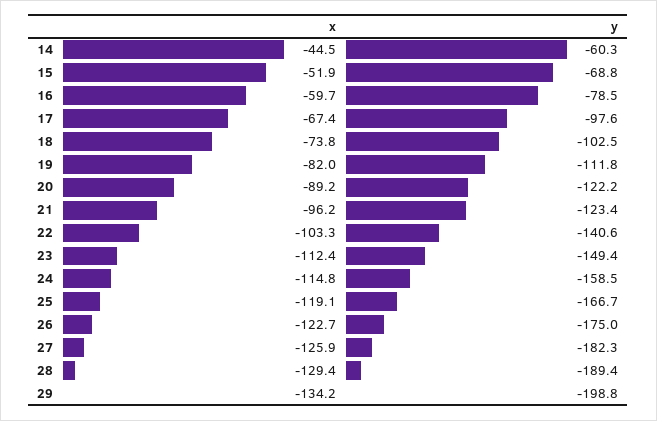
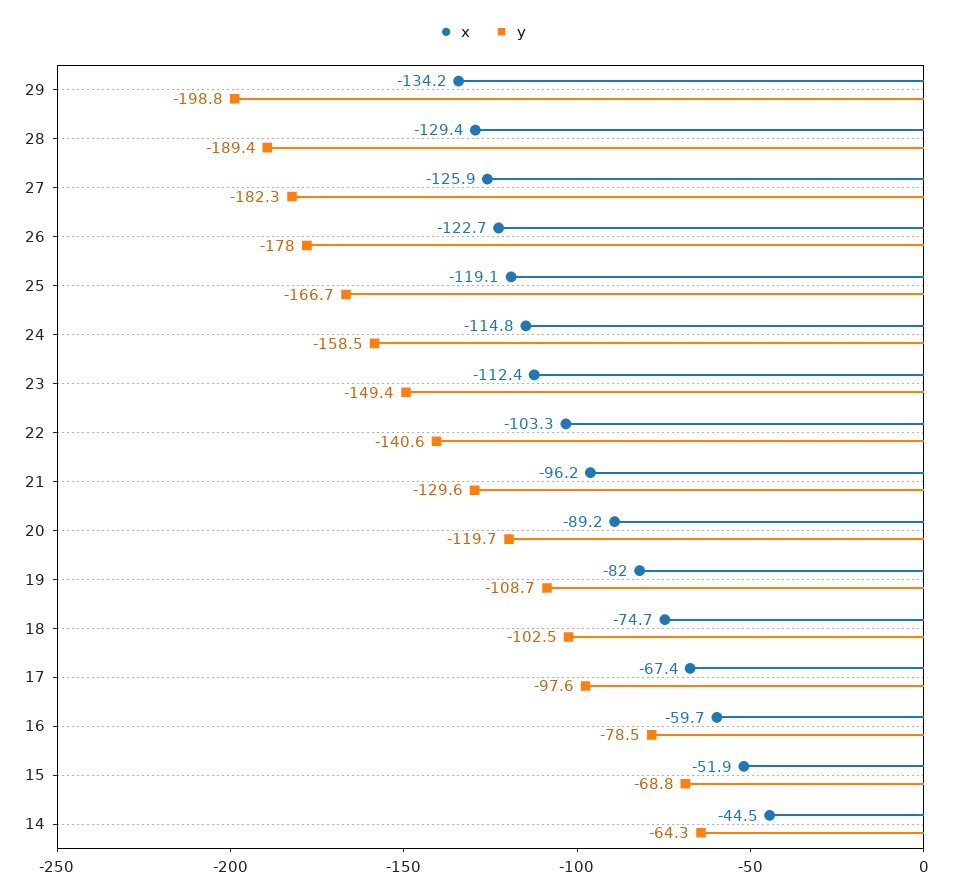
y, 14: -60.3 -> -64.3
x, 18: -73.8 -> -74.7
y, 19: -111.8 -> -108.7
y, 20: -122.2 -> -119.7
y, 21: -123.4 -> -129.6
y, 26: -175 -> -178

